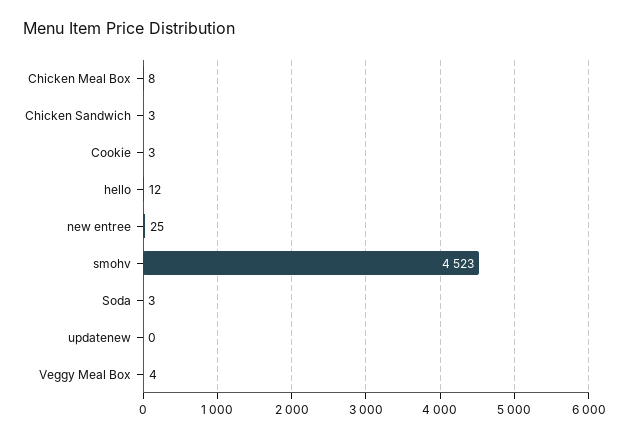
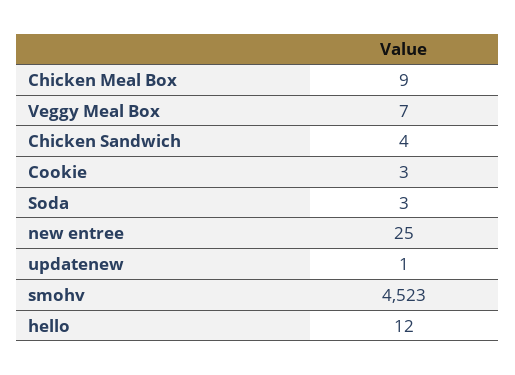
Chicken Meal Box: 8 -> 9
Chicken Sandwich: 3 -> 4
updatenew: 0 -> 1
Veggy Meal Box: 4 -> 7

